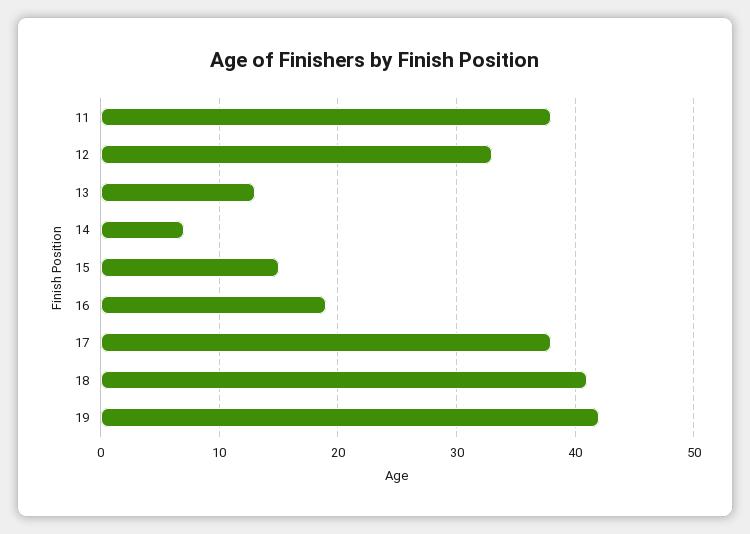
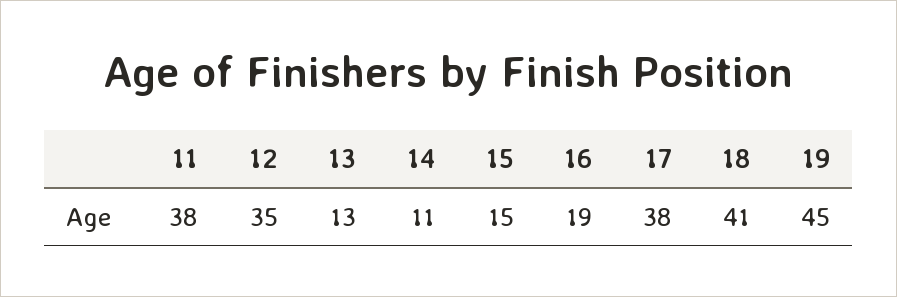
12: 33 -> 35
14: 7 -> 11
19: 42 -> 45

